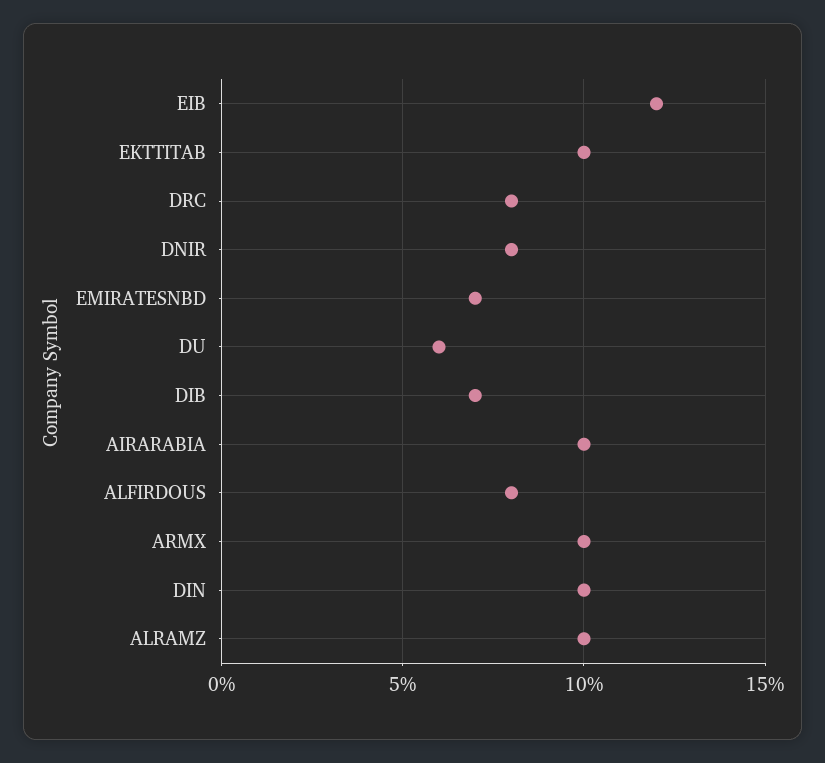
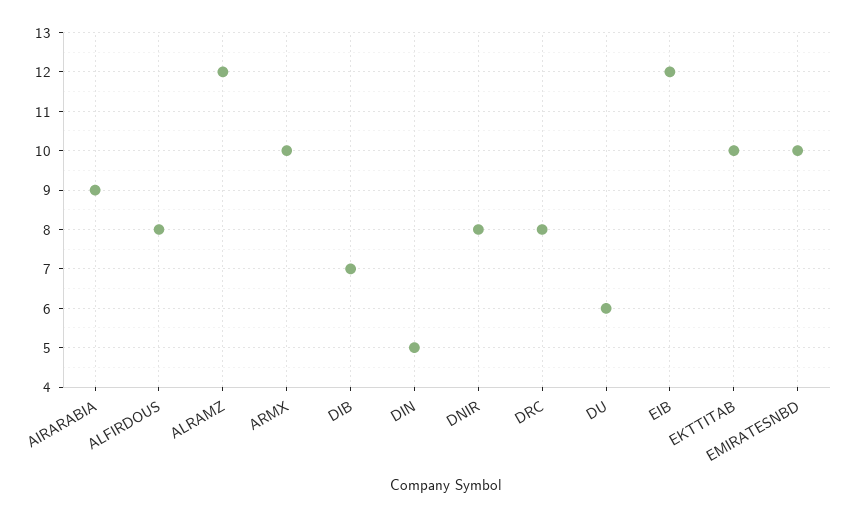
EMIRATESNBD: 7 -> 10
AIRARABIA: 10 -> 9
DIN: 10 -> 5
ALRAMZ: 10 -> 12

